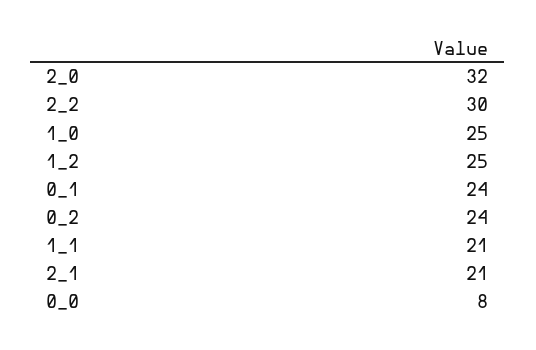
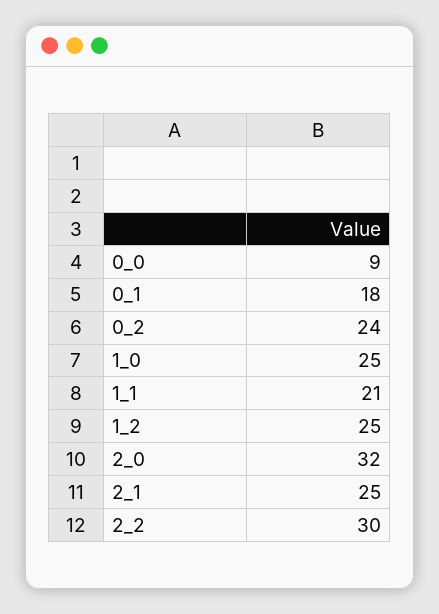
0_1: 24 -> 18
2_1: 21 -> 25
0_0: 8 -> 9

